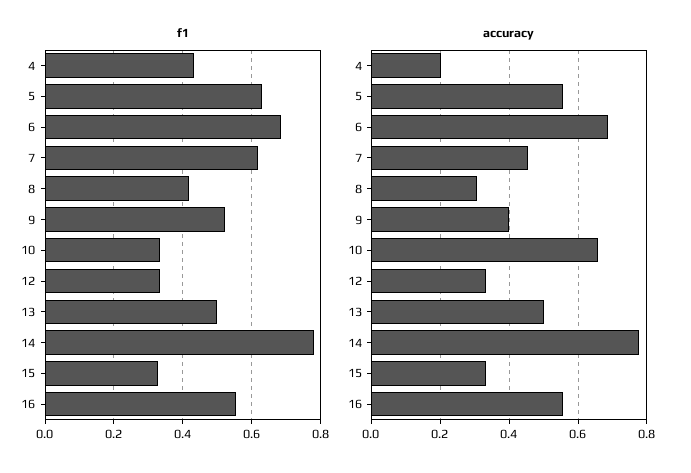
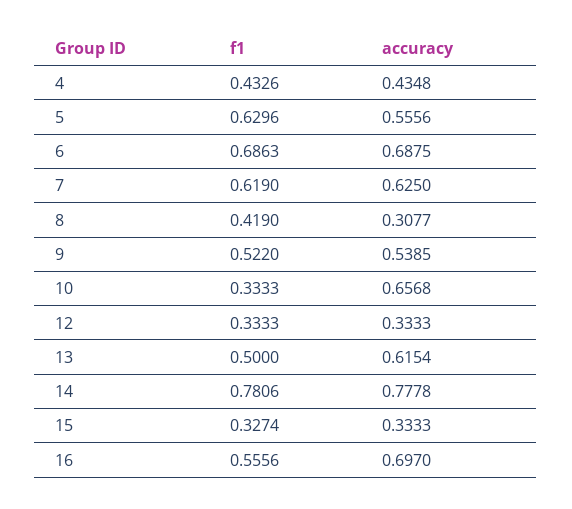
accuracy, 4: 0.2 -> 0.4348
accuracy, 7: 0.46 -> 0.625
accuracy, 9: 0.4 -> 0.5385
accuracy, 13: 0.5 -> 0.6154
accuracy, 16: 0.56 -> 0.697

